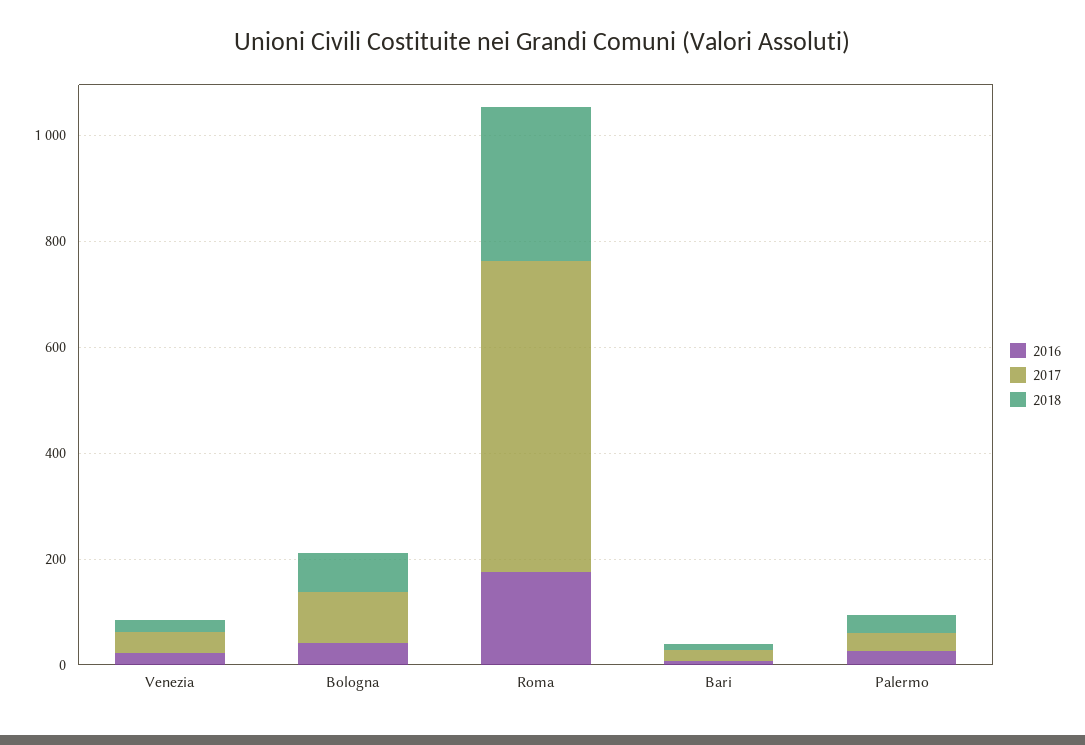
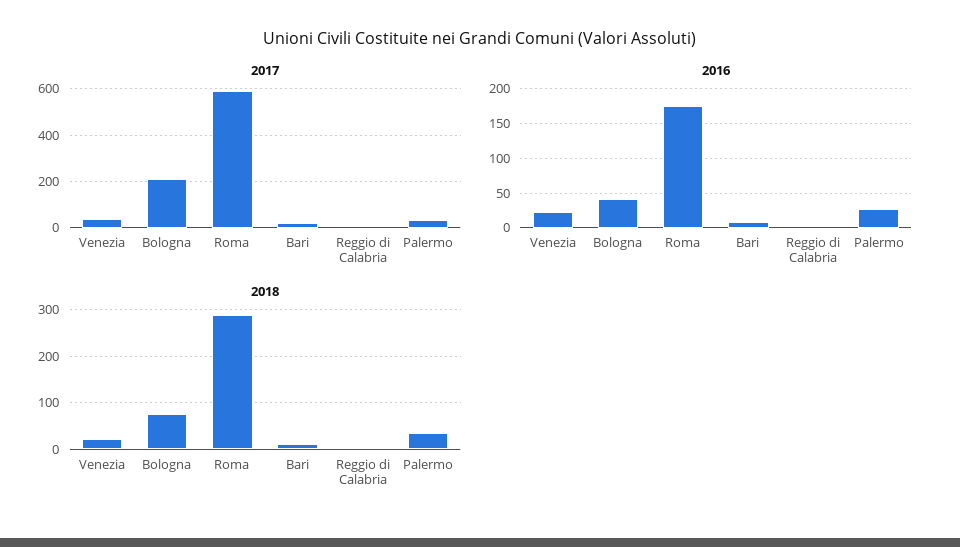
2017, Bologna: 100 -> 200
2017, Reggio di Calabria: none -> 0
2016, Reggio di Calabria: none -> 0
2018, Reggio di Calabria: none -> 0

